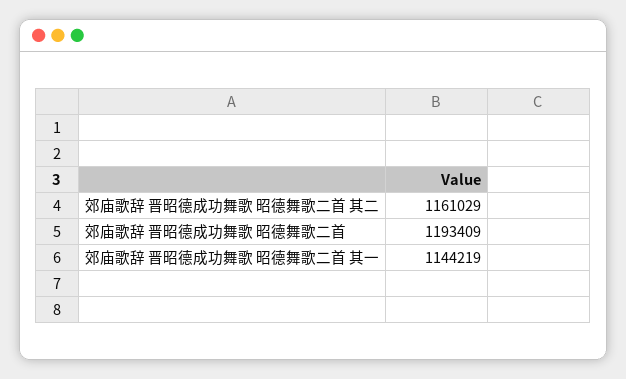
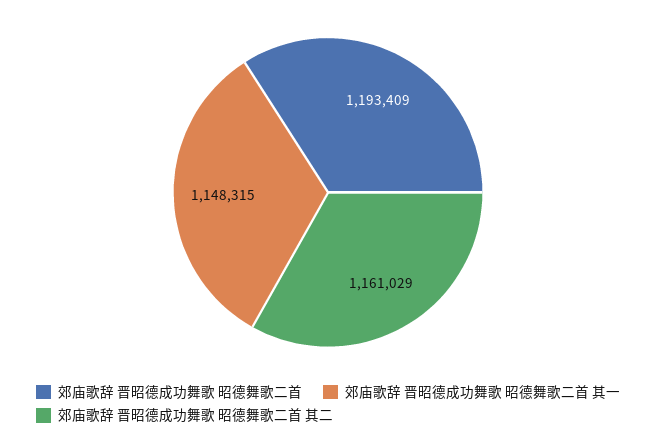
郊庙歌辞 晋昭德成功舞歌 昭德舞歌二首 其一: 1144219 -> 1148315

